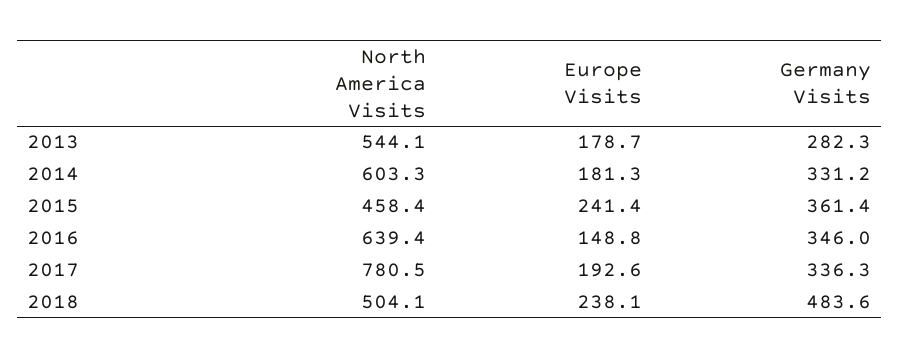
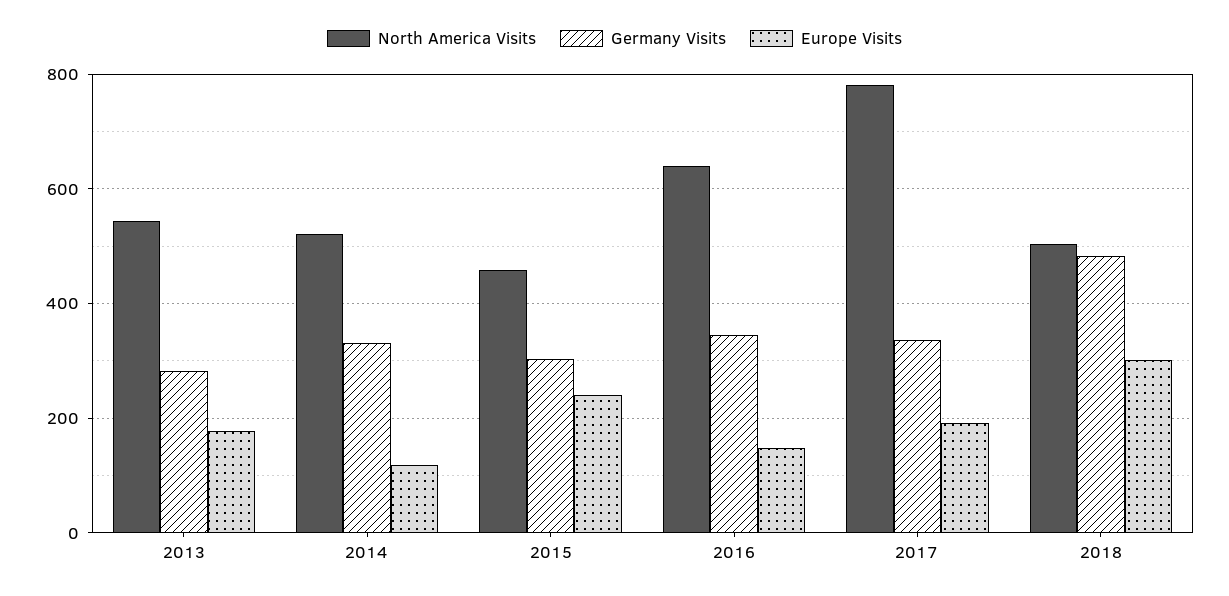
North America Visits, 2014: 603.3 -> 520
Europe Visits, 2014: 181.3 -> 120
Germany Visits, 2015: 361.4 -> 300
Europe Visits, 2018: 238.1 -> 300

